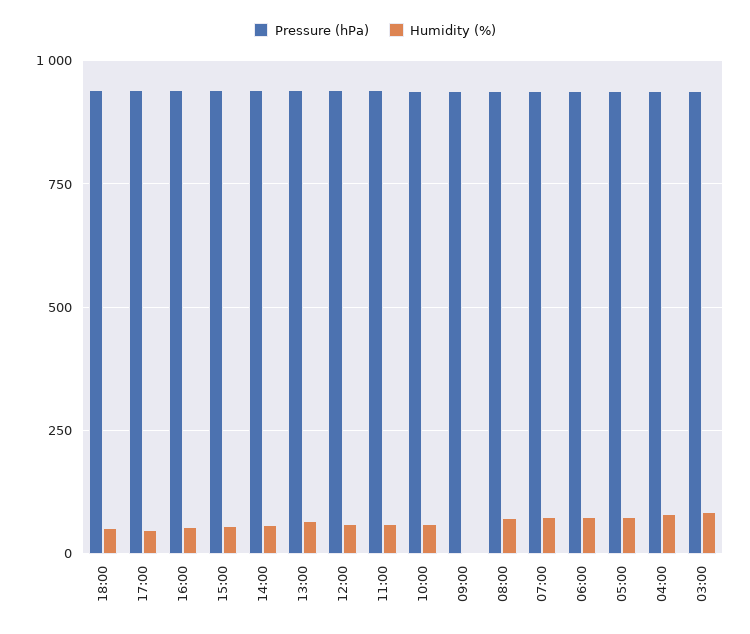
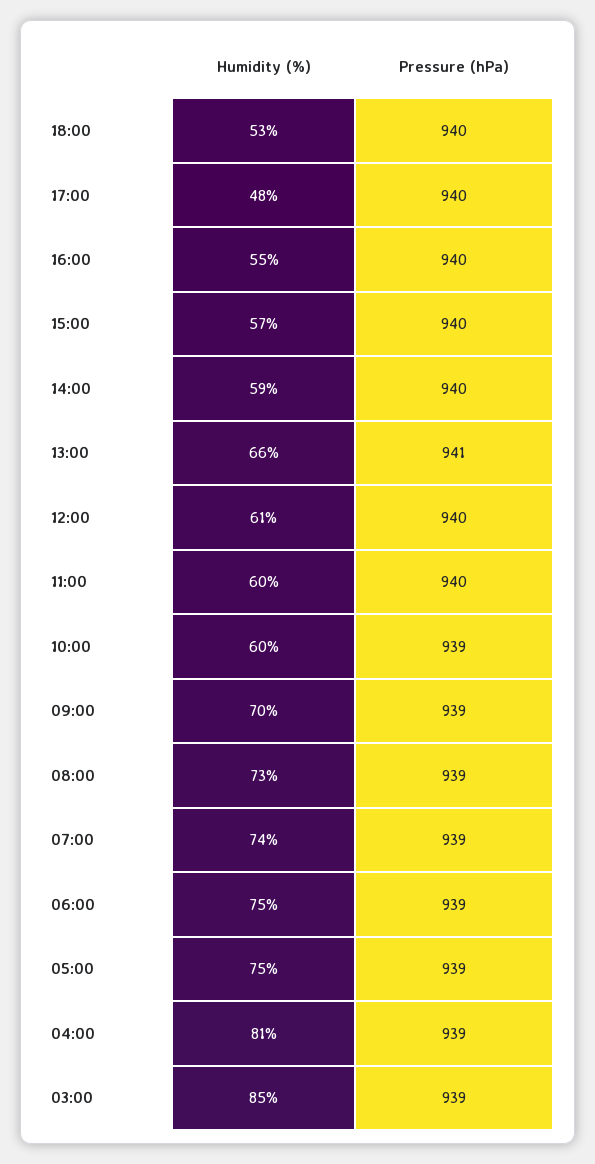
Humidity (%), 09:00: 0 -> 70

